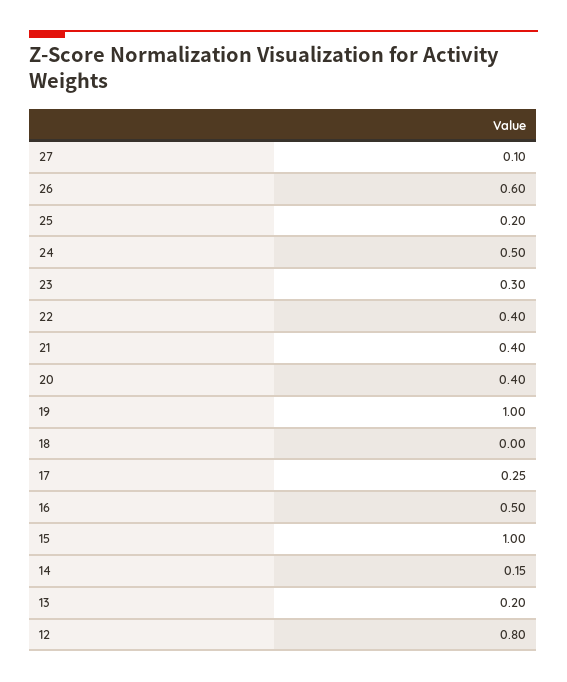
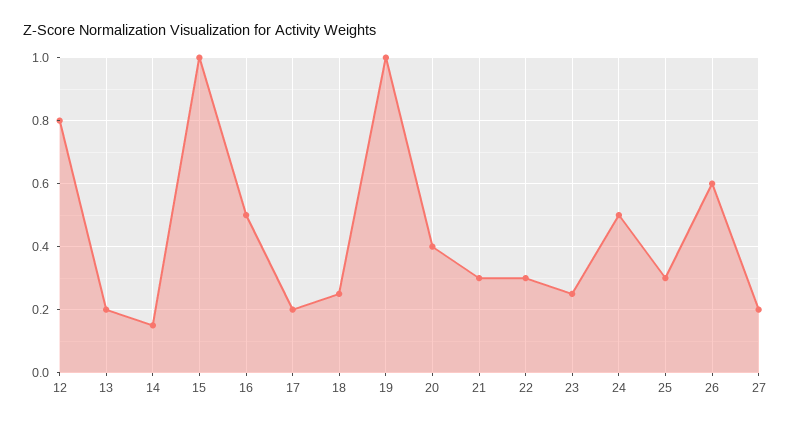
27: 0.1 -> 0.2
25: 0.2 -> 0.3
23: 0.3 -> 0.25
22: 0.4 -> 0.3
21: 0.4 -> 0.3
18: 0 -> 0.25
17: 0.25 -> 0.2

